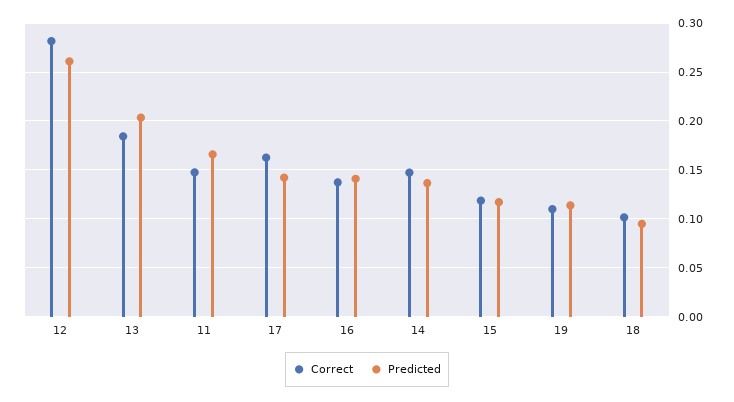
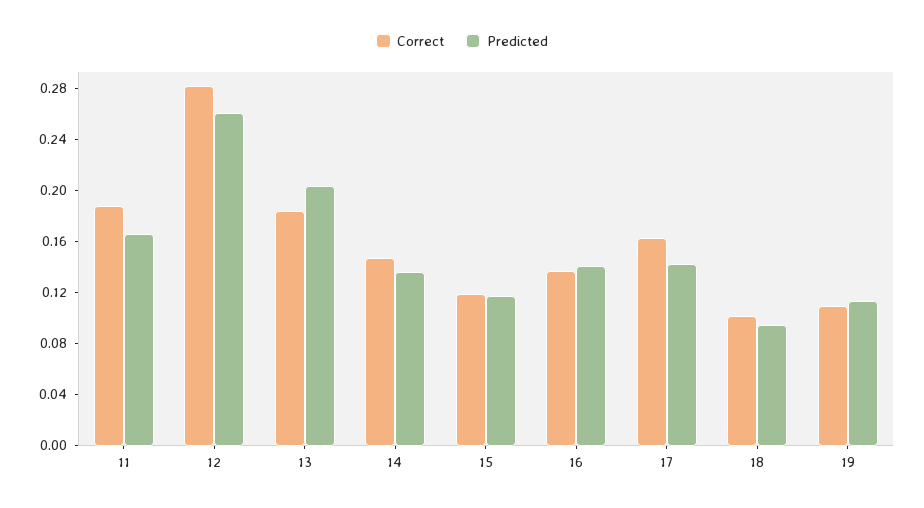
Correct, 11: 0.15 -> 0.19

